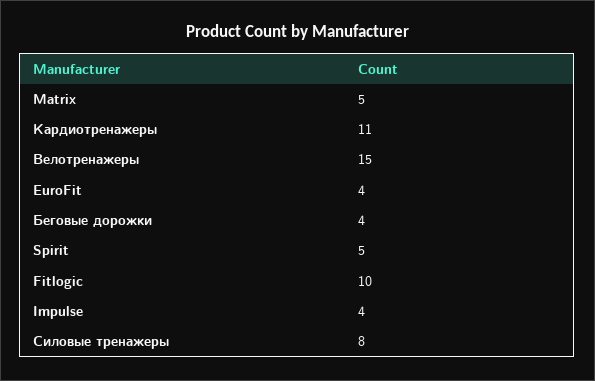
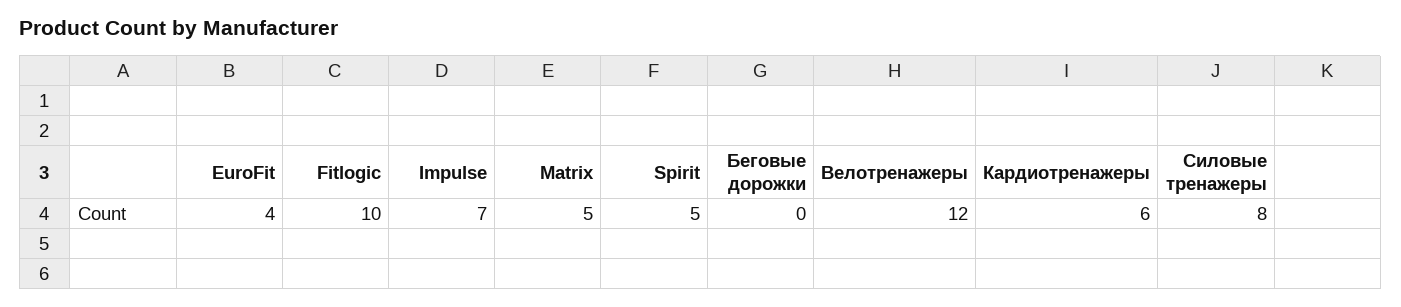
Кардиотренажеры: 11 -> 6
Велотренажеры: 15 -> 12
Беговые дорожки: 4 -> 0
Impulse: 4 -> 7

